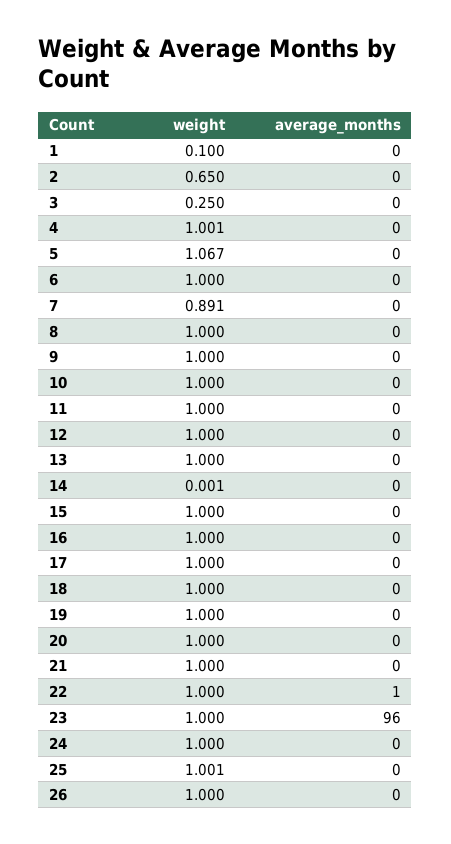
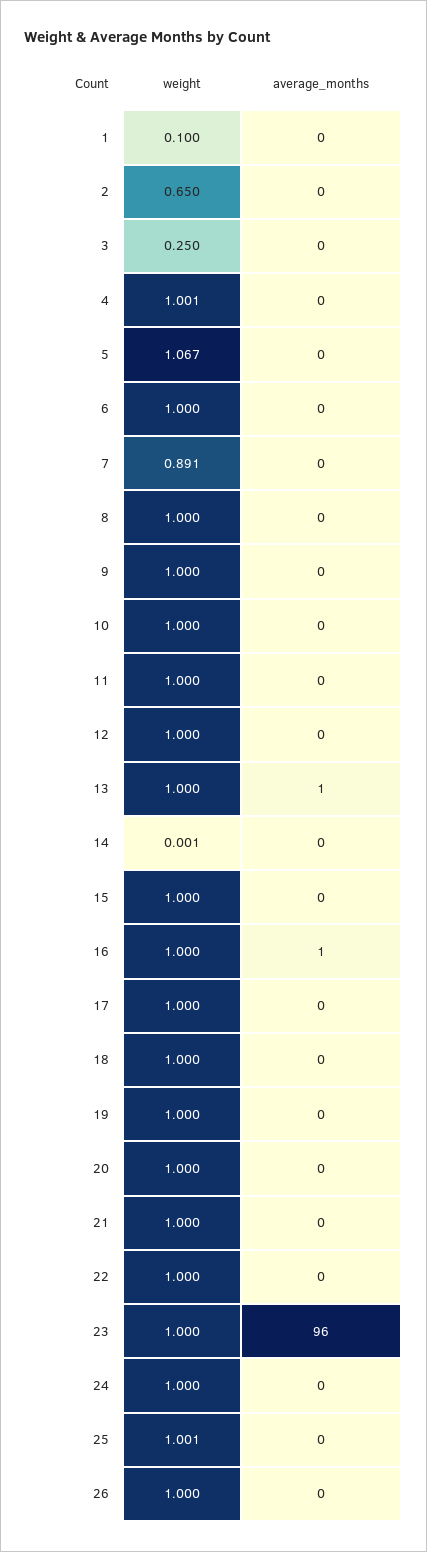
average_months, 13: 0 -> 1
average_months, 16: 0 -> 1
average_months, 22: 1 -> 0

